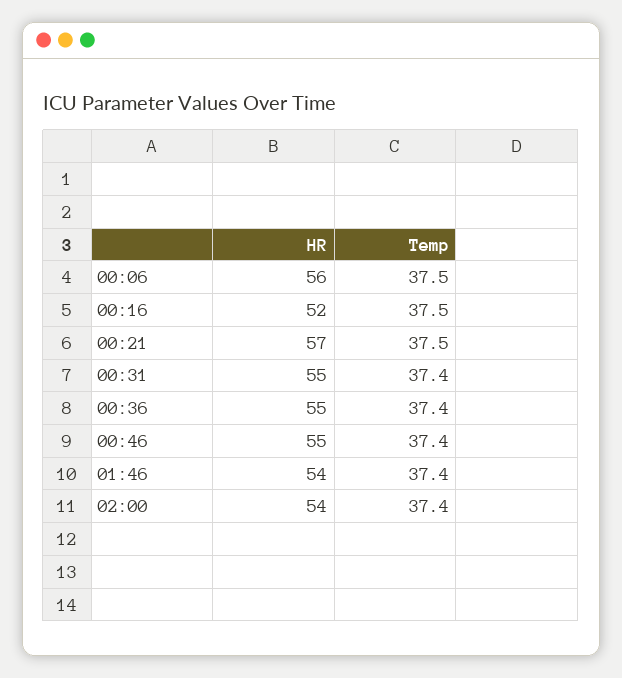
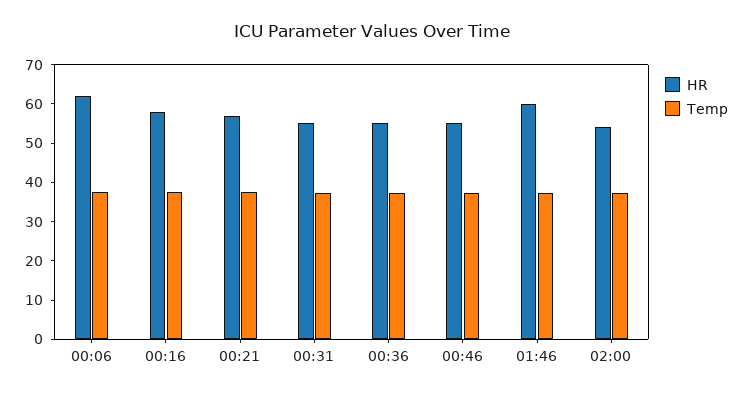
HR, 00:06: 56 -> 62.5
HR, 00:16: 52 -> 57.5
HR, 01:46: 54 -> 60

